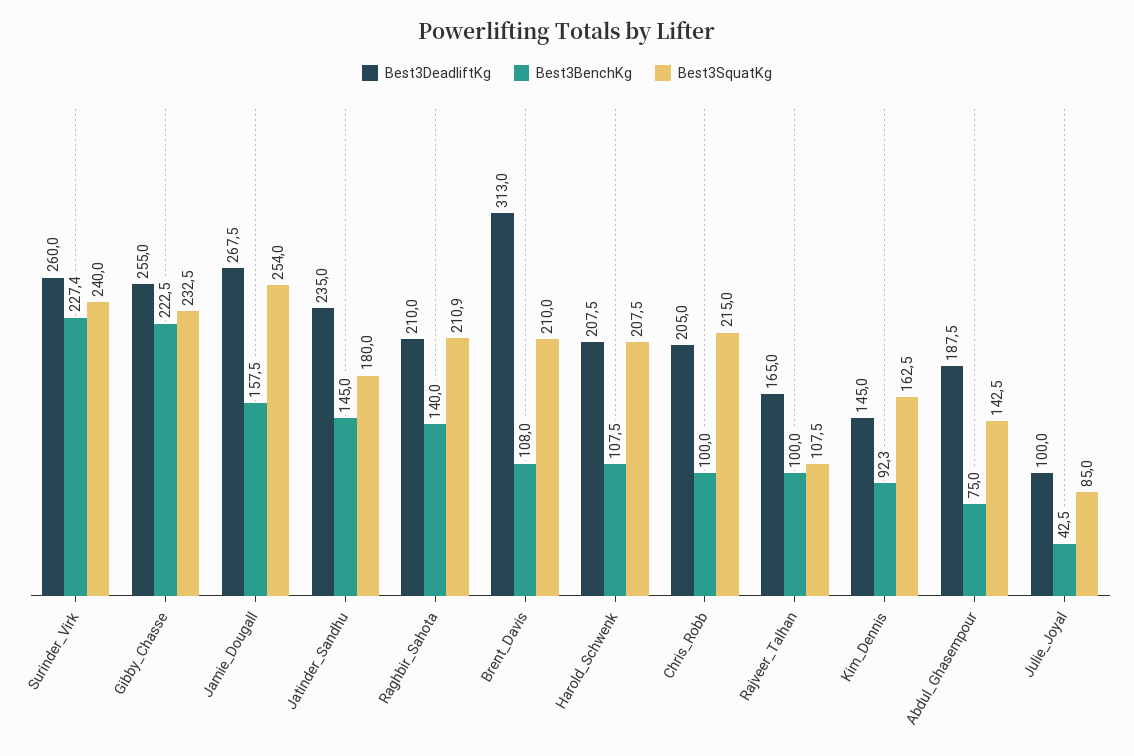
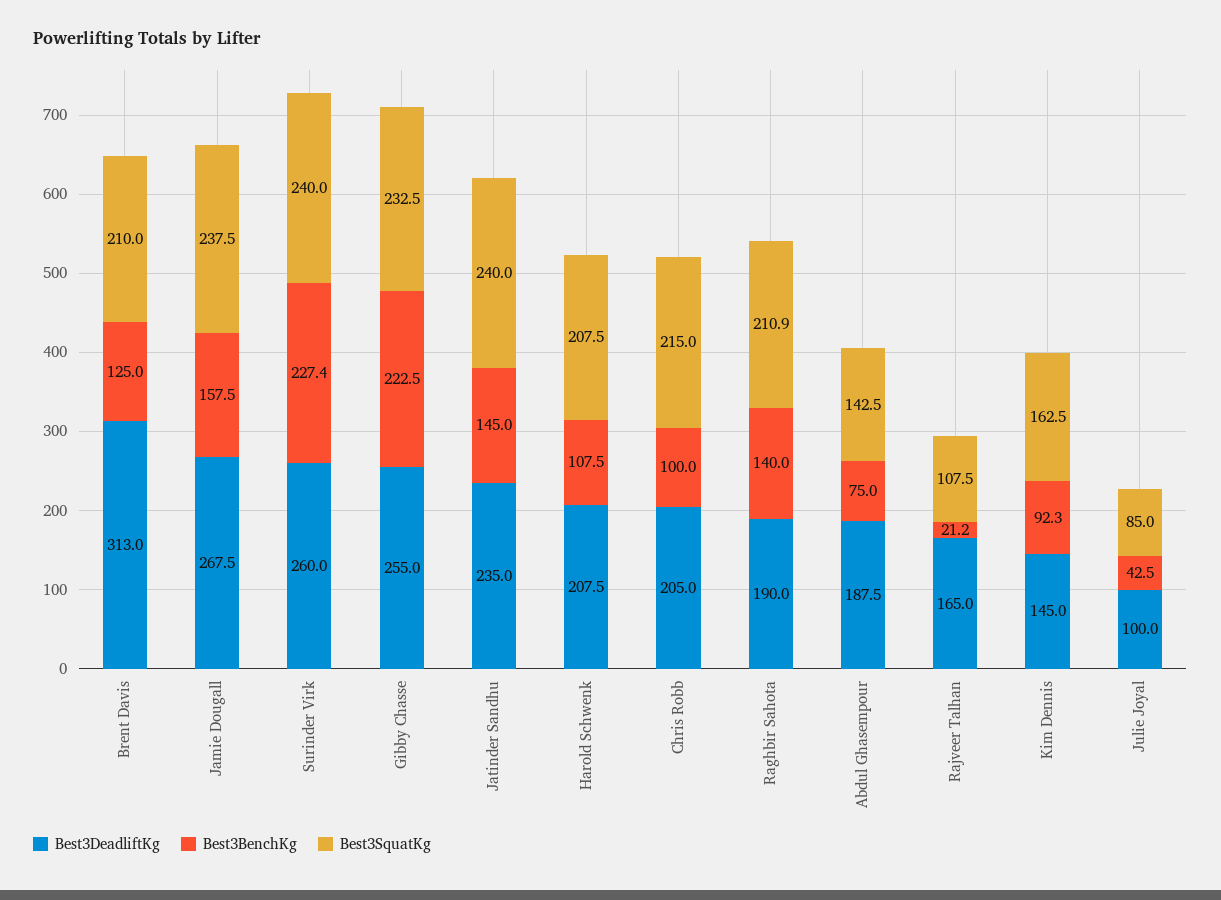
Best3SquatKg, Jamie_Dougall: 254 -> 237.5
Best3SquatKg, Jatinder_Sandhu: 180 -> 240
Best3DeadliftKg, Raghbir_Sahota: 210 -> 190
Best3BenchKg, Brent_Davis: 108 -> 125
Best3BenchKg, Rajveer_Talhan: 100 -> 21.2

